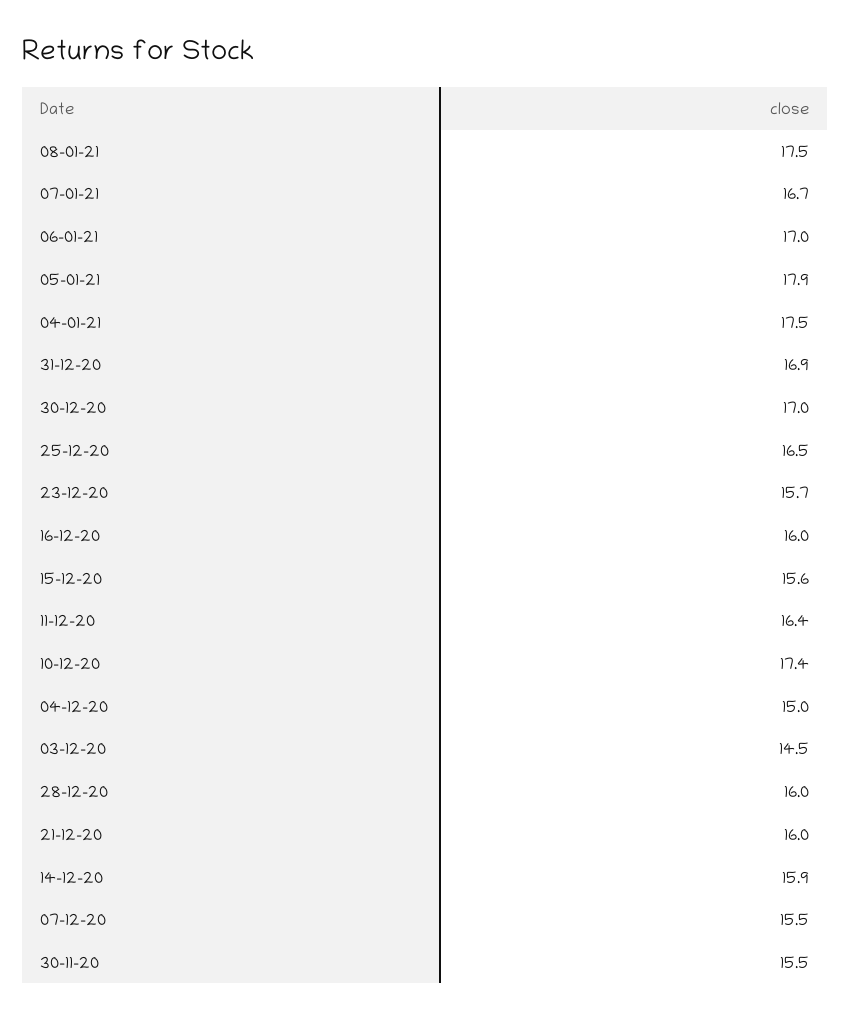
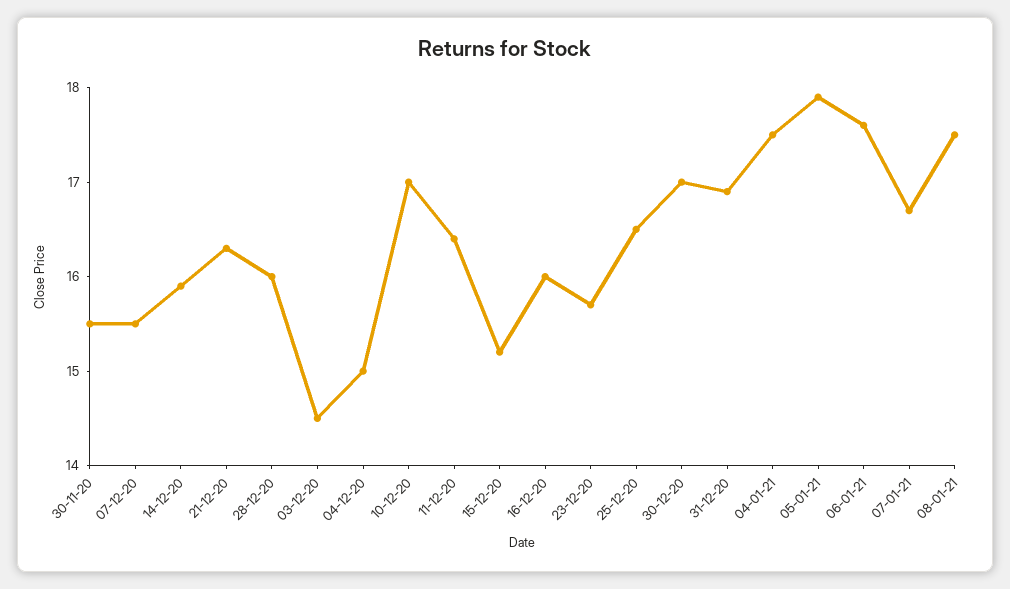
06-01-21: 17 -> 17.6
15-12-20: 15.6 -> 15.2
10-12-20: 17.4 -> 17
21-12-20: 16 -> 16.3

